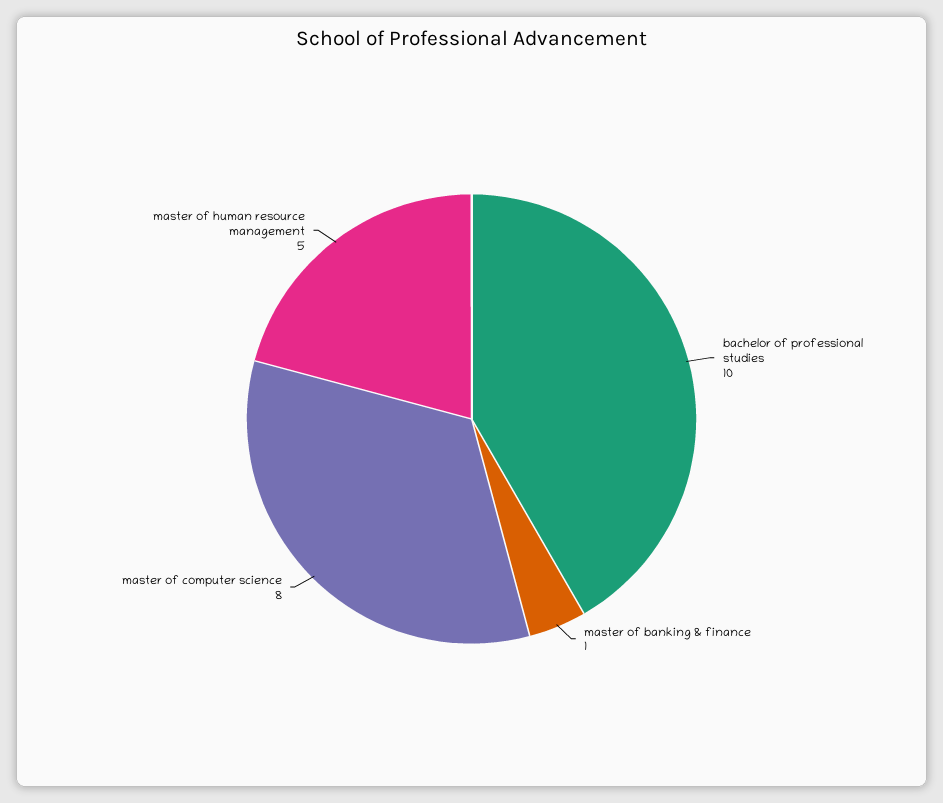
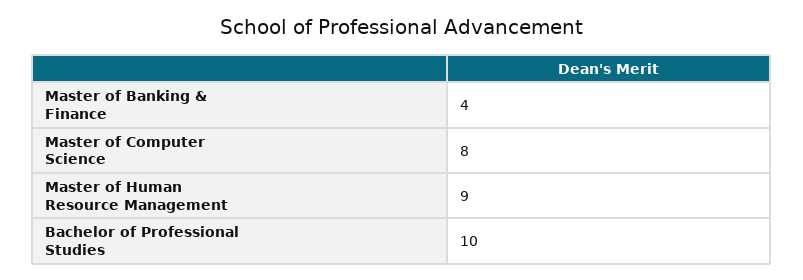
master of banking & finance: 1 -> 4
master of human resource management: 5 -> 9

